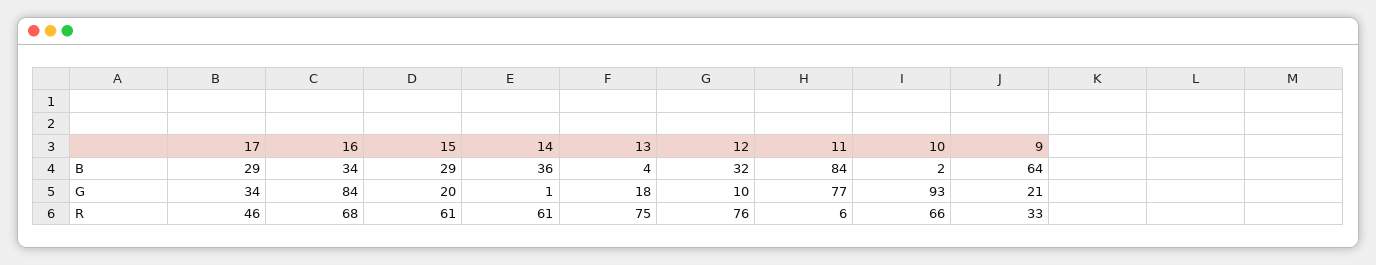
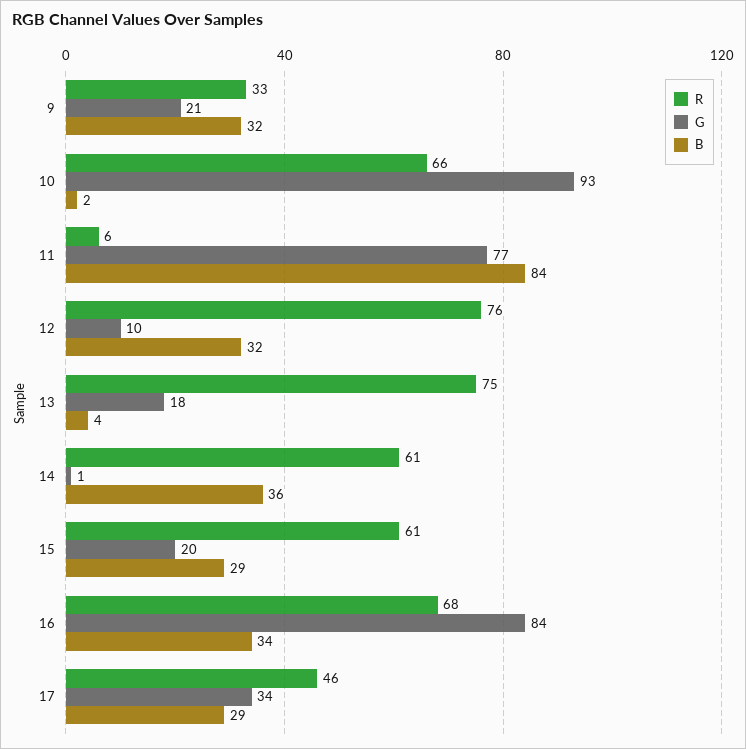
B, 9: 64 -> 32

